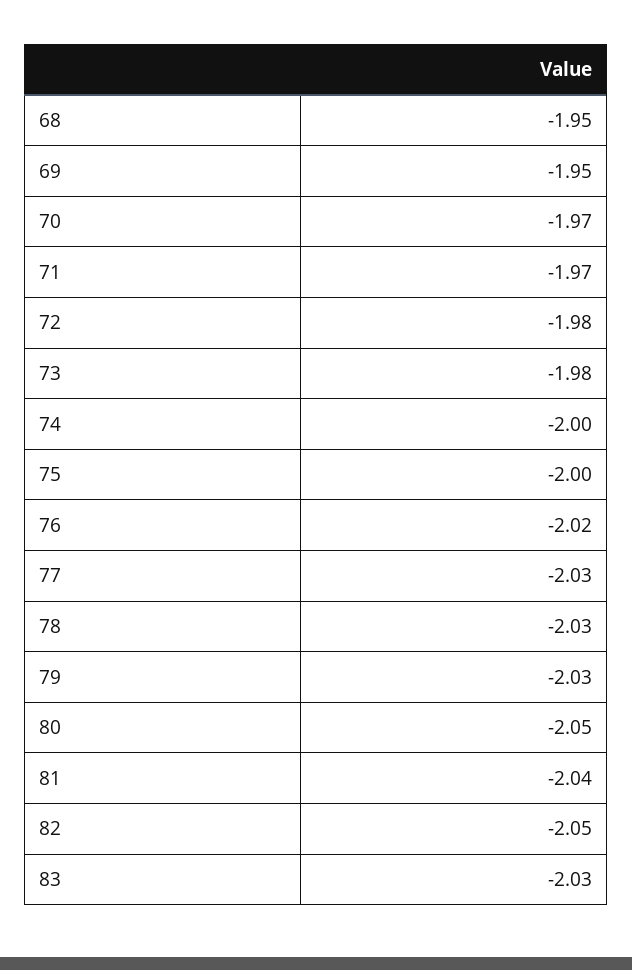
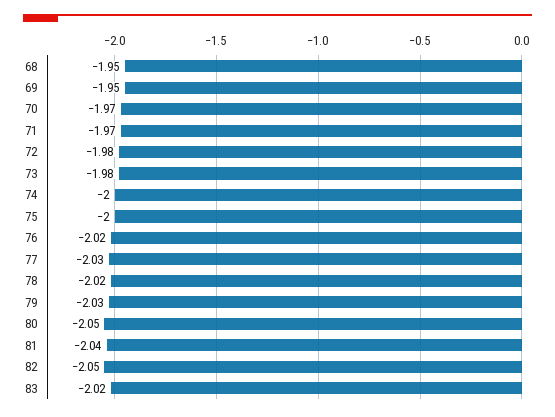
78: -2.03 -> -2.02
83: -2.03 -> -2.02

